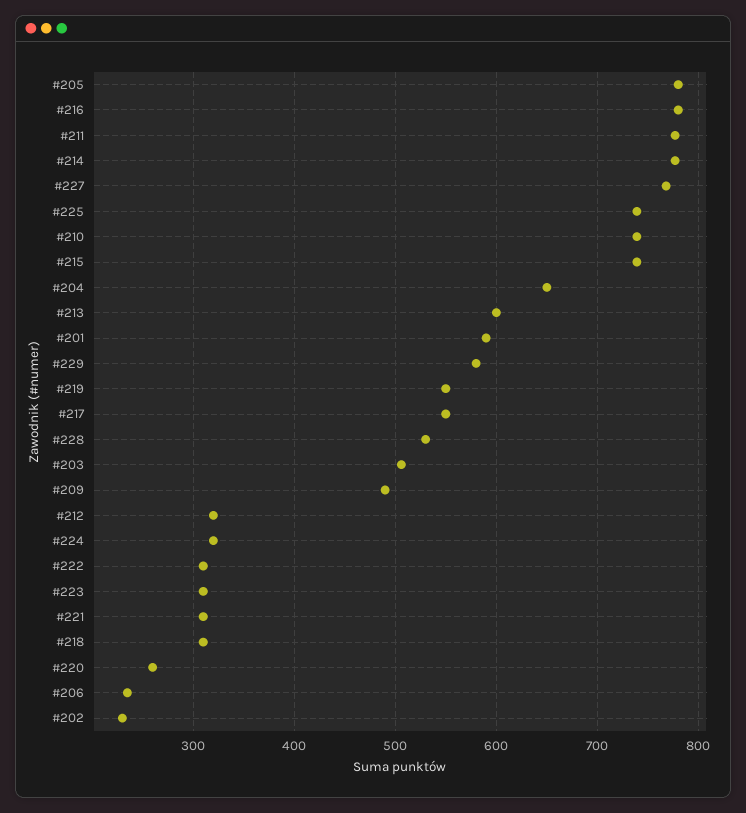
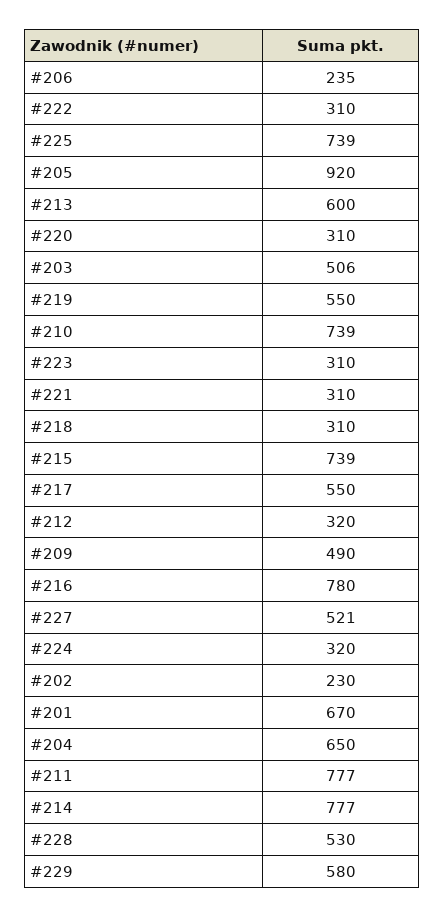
#205: 780 -> 920
#227: 770 -> 521
#201: 590 -> 670
#220: 260 -> 310

